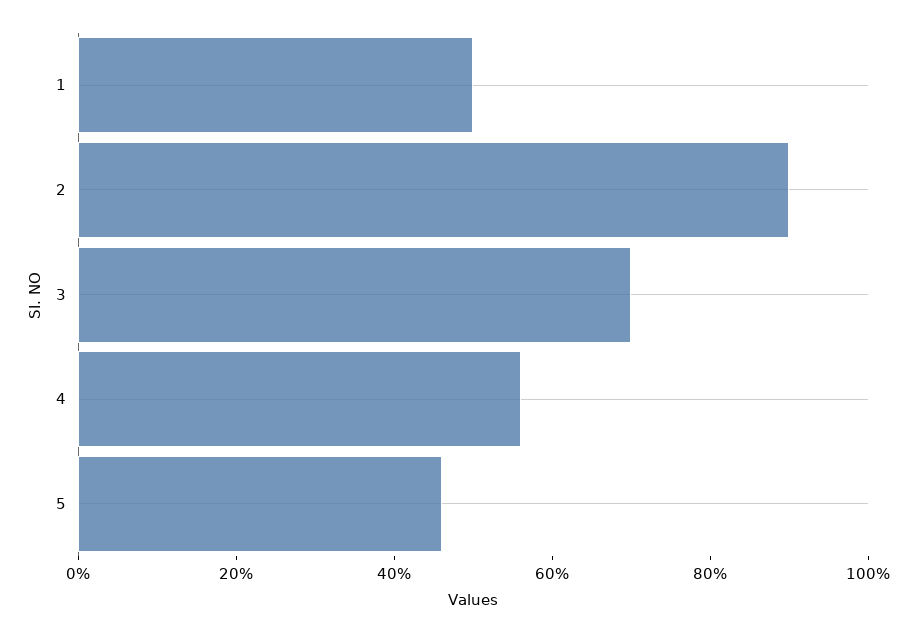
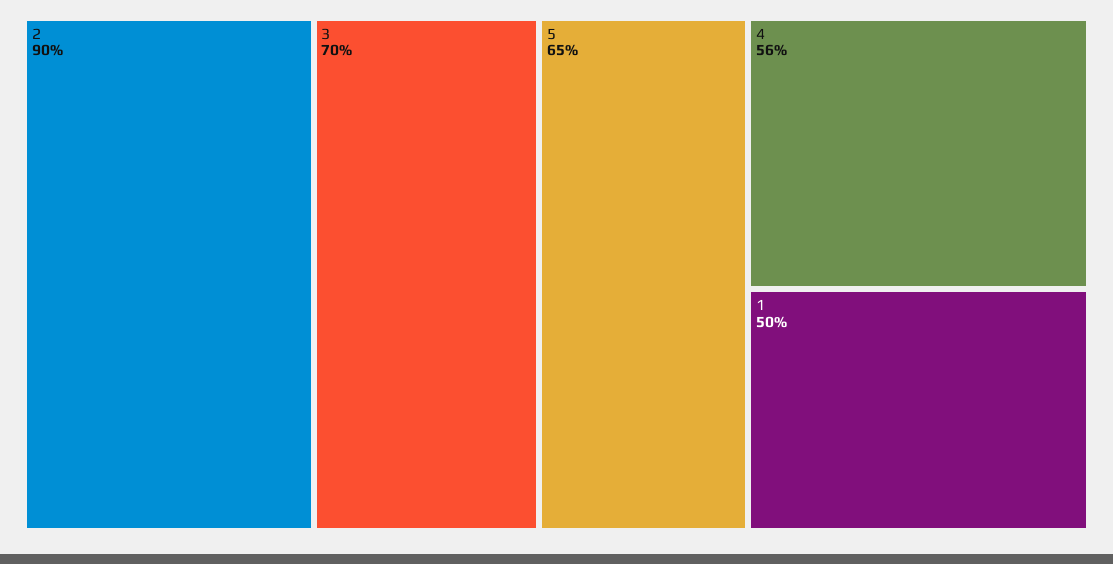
5: 45 -> 65

